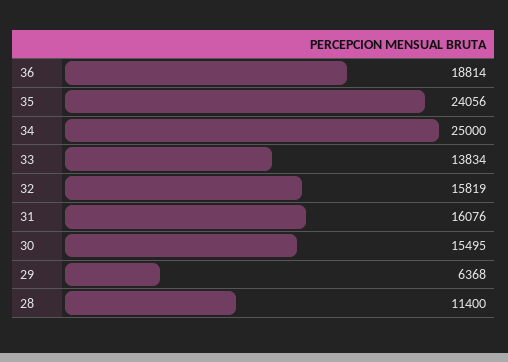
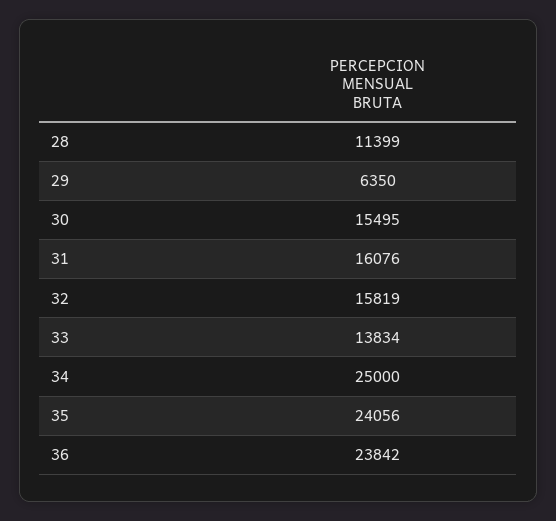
36: 18814 -> 23842
29: 6368 -> 6350
28: 11400 -> 11399

